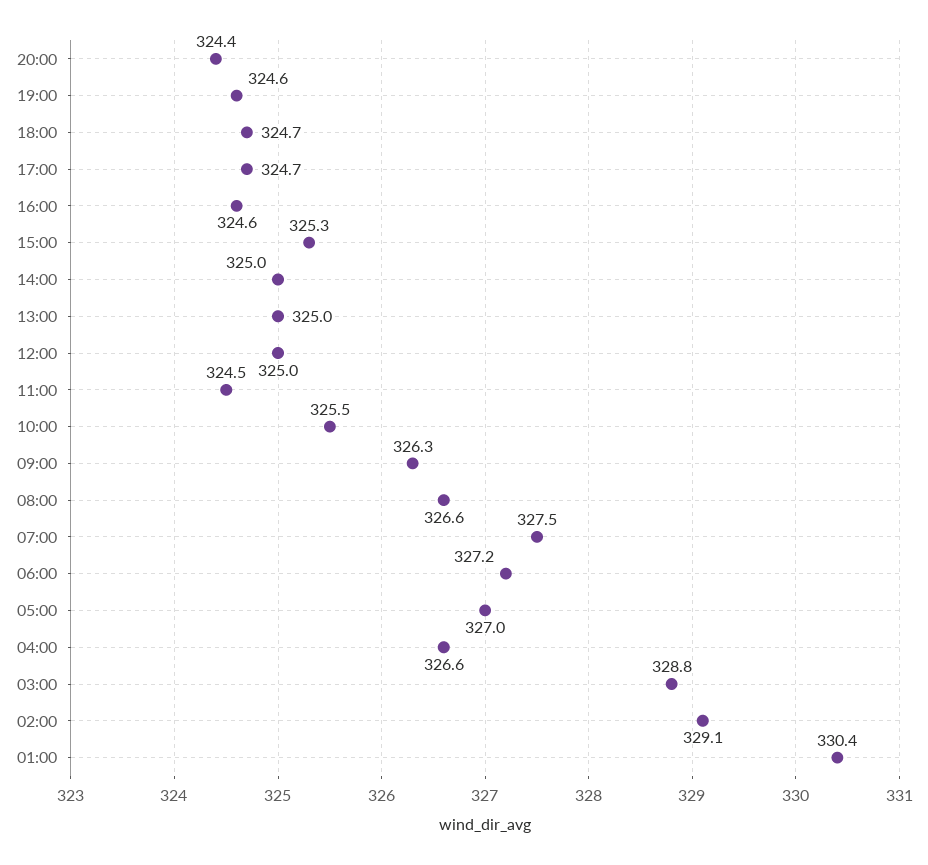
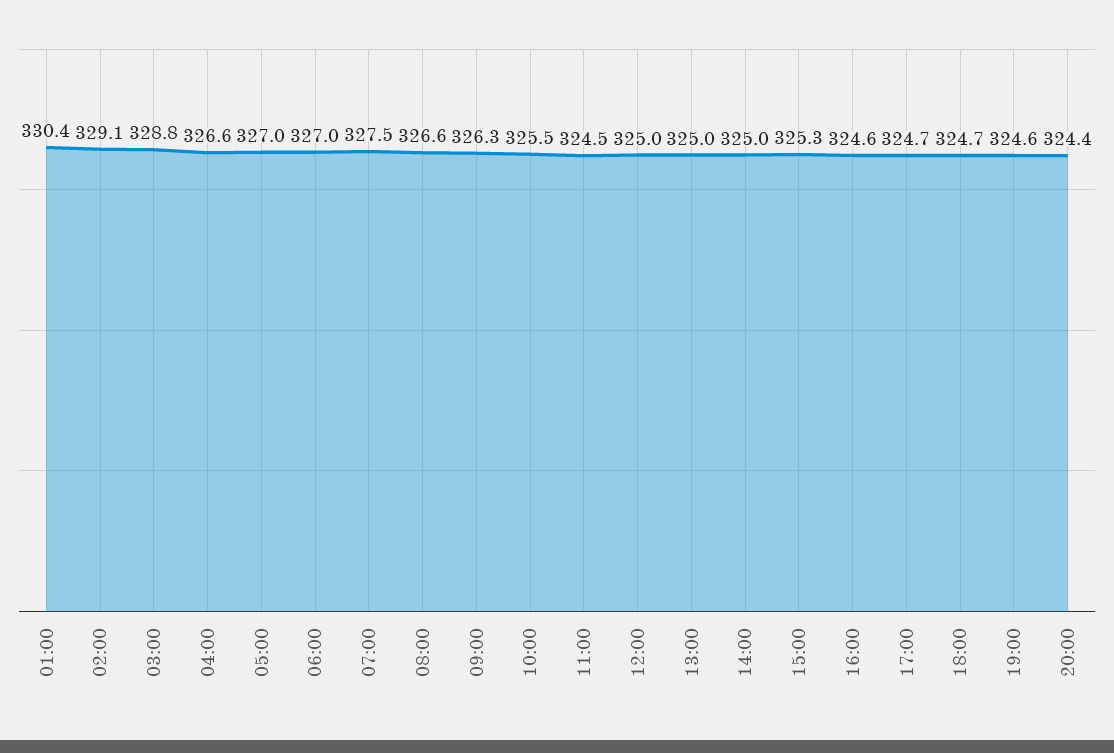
06:00: 327.2 -> 327

